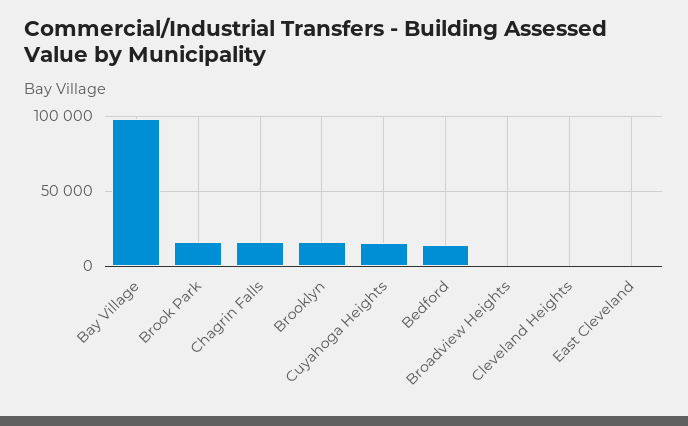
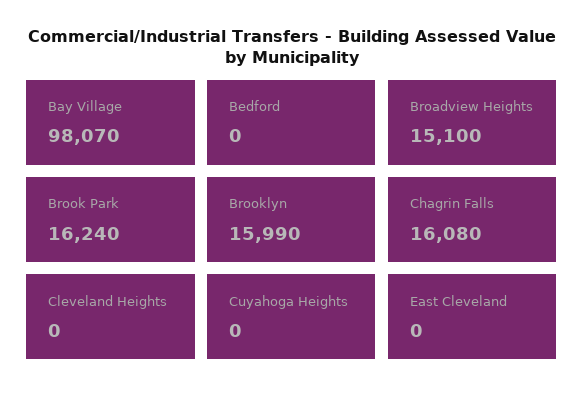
Cuyahoga Heights: 15000 -> 0
Bedford: 15000 -> 0
Broadview Heights: 0 -> 15100

